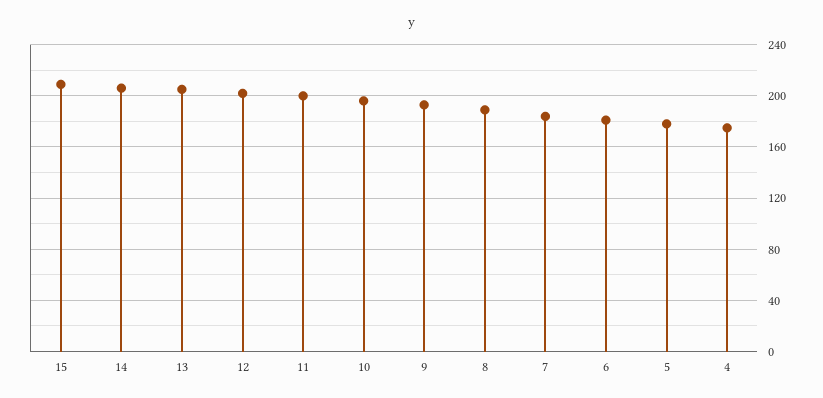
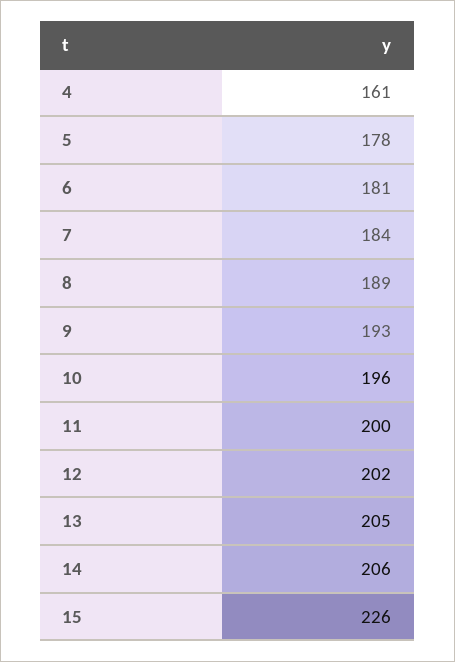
15: 210 -> 226
4: 175 -> 161

